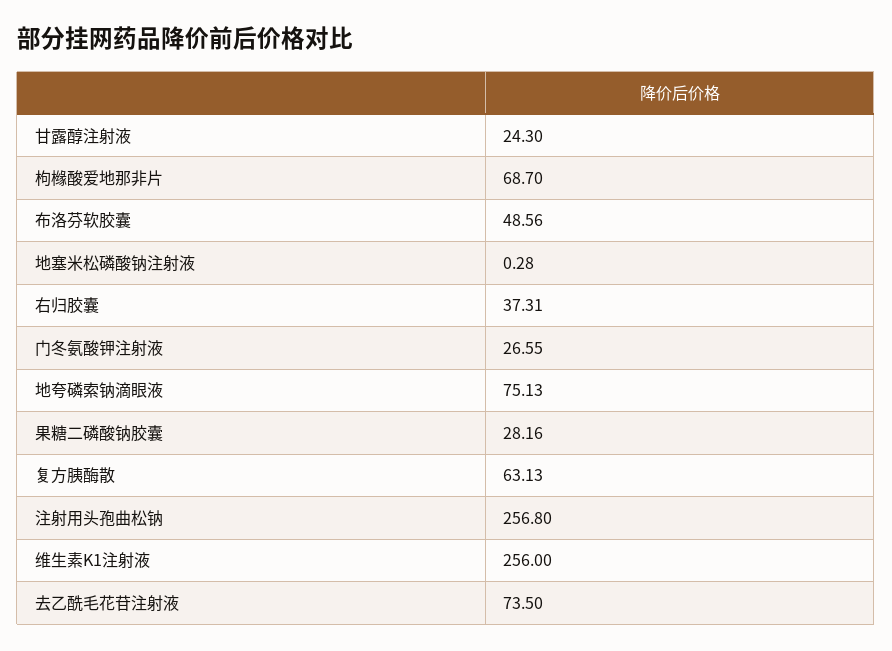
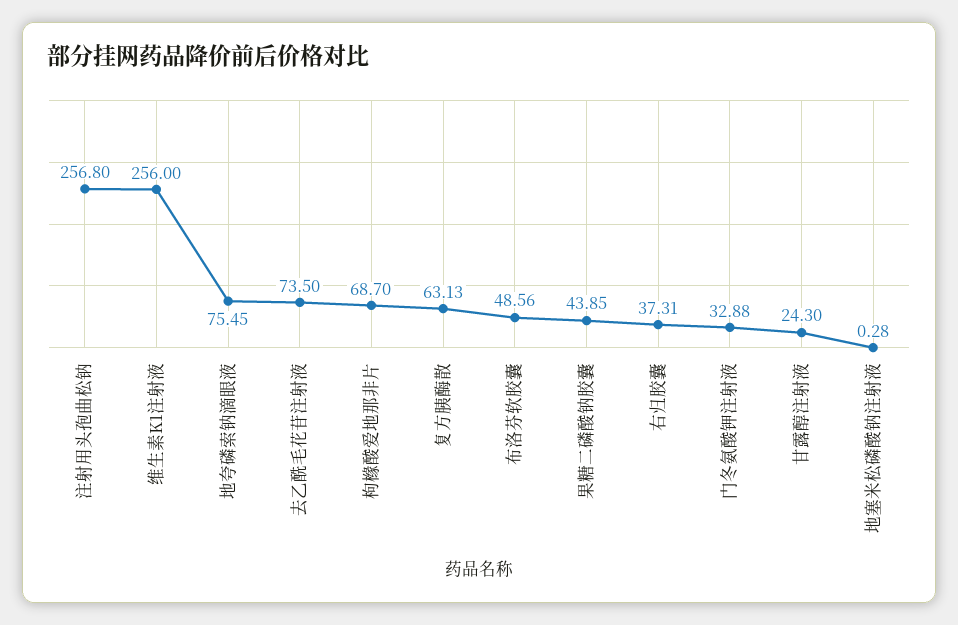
门冬氨酸钾注射液: 26.55 -> 32.88
地夸磷索钠滴眼液: 75.13 -> 75.45
果糖二磷酸钠胶囊: 28.16 -> 43.85

